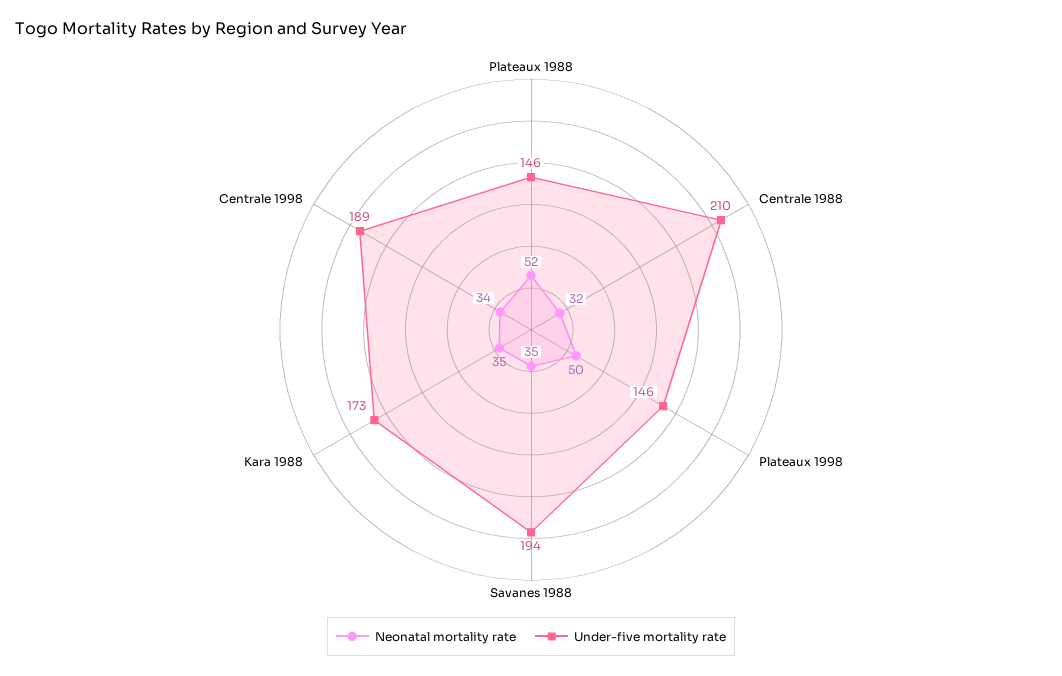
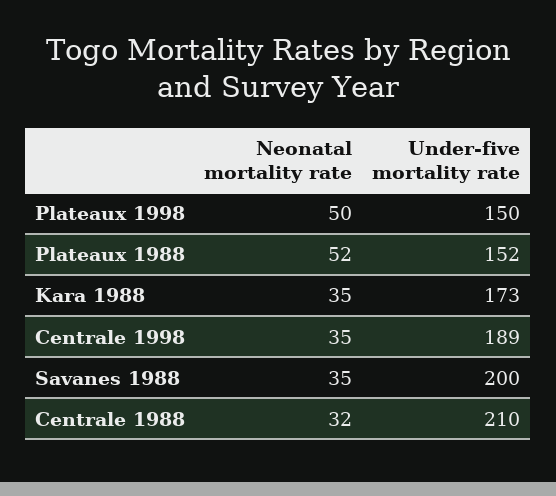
Under-five mortality rate, Plateaux 1988: 146 -> 152
Under-five mortality rate, Plateaux 1998: 146 -> 150
Under-five mortality rate, Savanes 1988: 194 -> 200
Neonatal mortality rate, Centrale 1998: 34 -> 35

